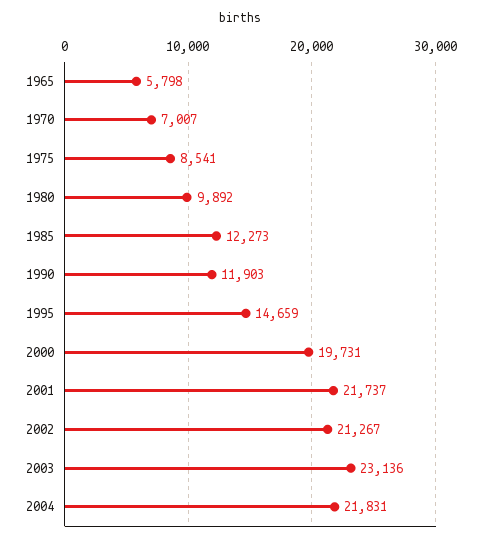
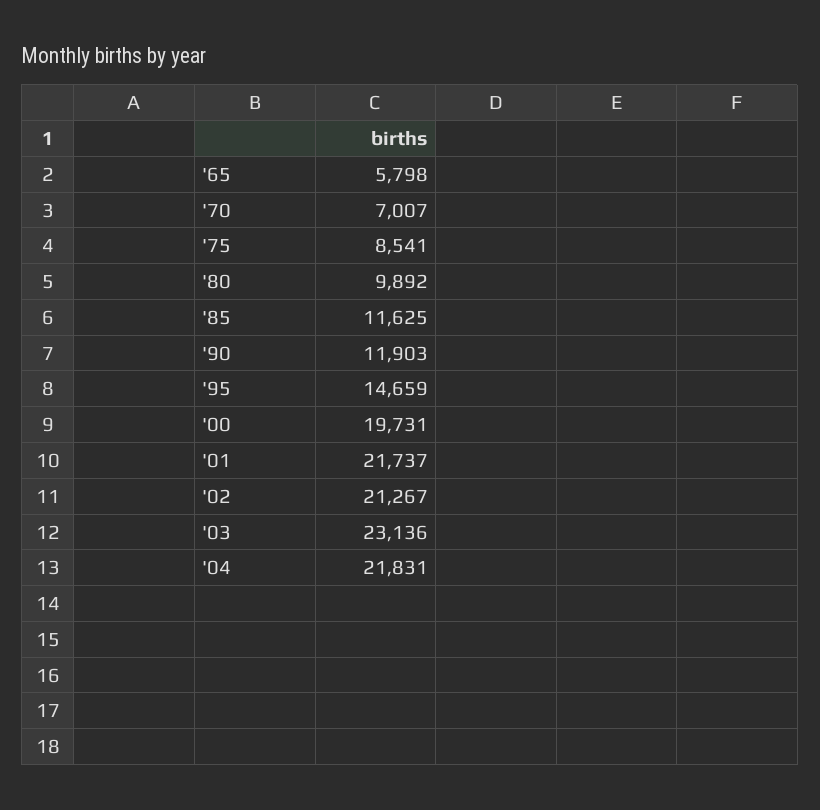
1985: 12273 -> 11625

